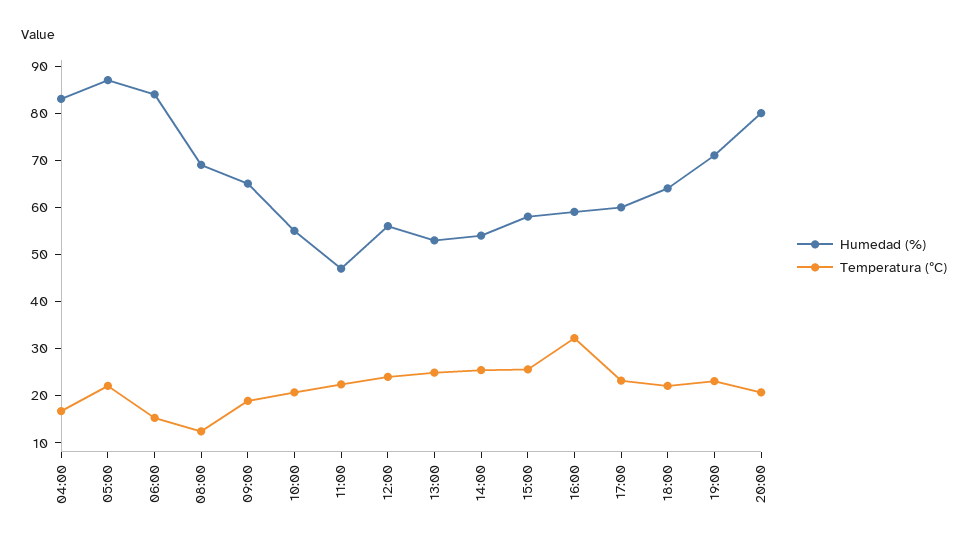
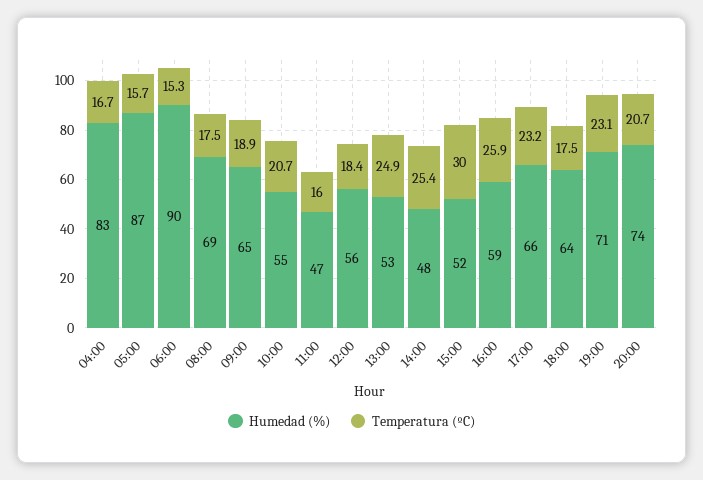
Temperatura (ºC), 05:00: 22 -> 15.7
Humedad (%), 06:00: 84 -> 90
Temperatura (ºC), 08:00: 12 -> 17.5
Temperatura (ºC), 11:00: 22 -> 16
Temperatura (ºC), 12:00: 24 -> 18.4
Humedad (%), 14:00: 54 -> 48
Humedad (%), 15:00: 58 -> 52
Temperatura (ºC), 15:00: 26 -> 30
Temperatura (ºC), 16:00: 32 -> 25.9
Humedad (%), 17:00: 60 -> 66
Temperatura (ºC), 18:00: 22 -> 17.5
Humedad (%), 20:00: 80 -> 74

